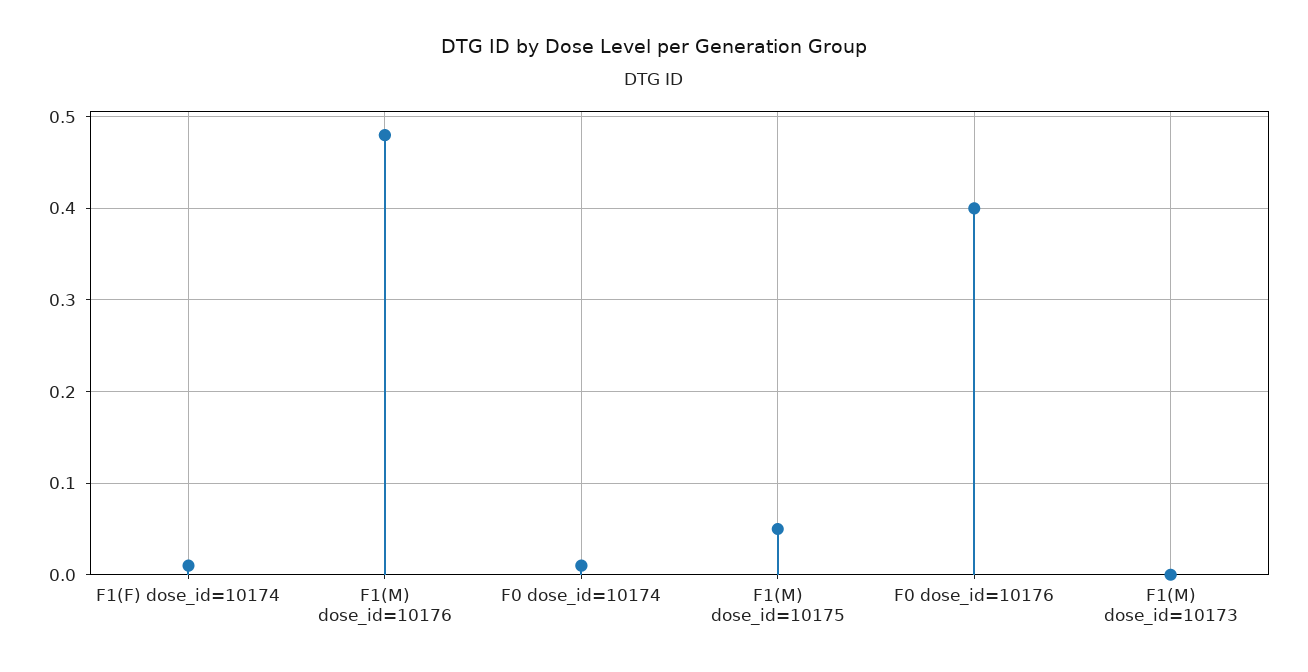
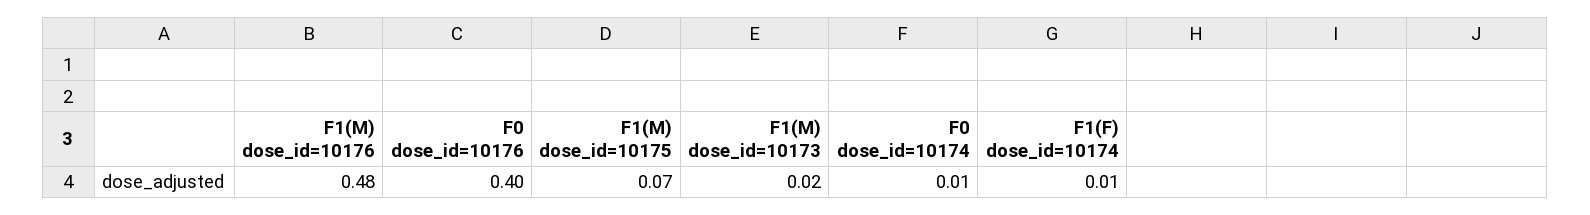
F1(M) dose_id=10175: 0.05 -> 0.07
F1(M) dose_id=10173: 0 -> 0.02

